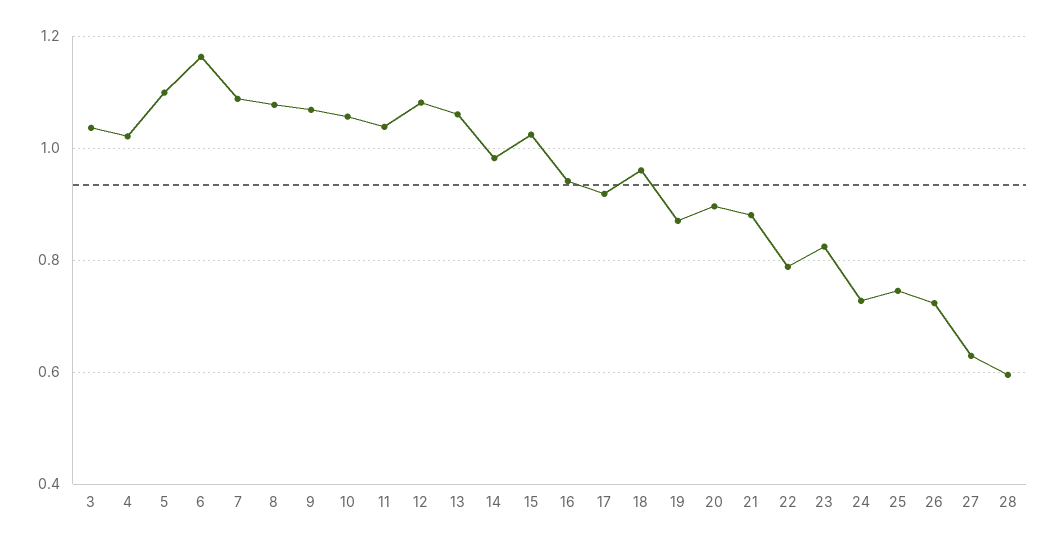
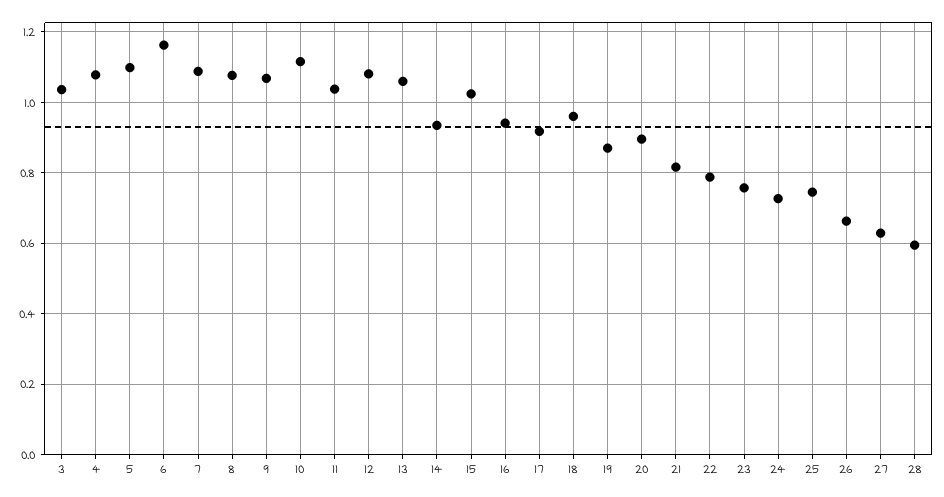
4: 1.02 -> 1.08
10: 1.06 -> 1.12
14: 0.98 -> 0.94
21: 0.88 -> 0.82
23: 0.82 -> 0.76
26: 0.72 -> 0.66

